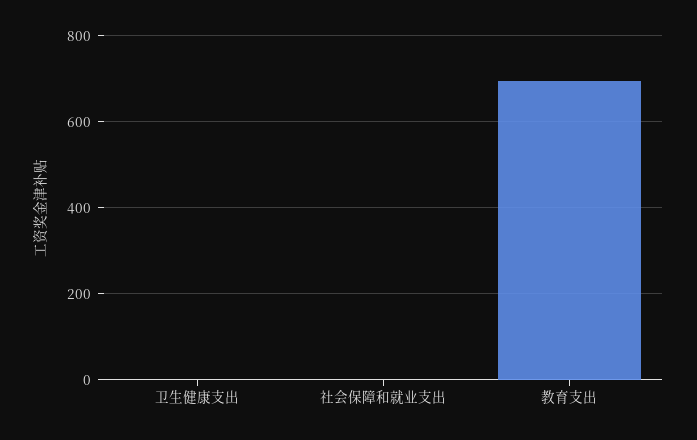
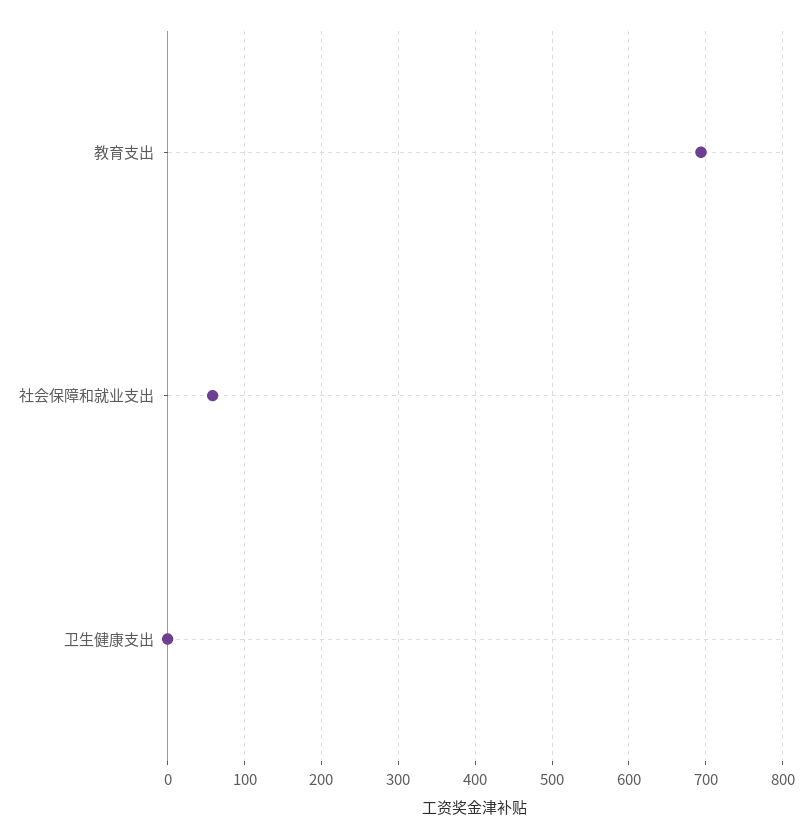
社会保障和就业支出: 0 -> 60

